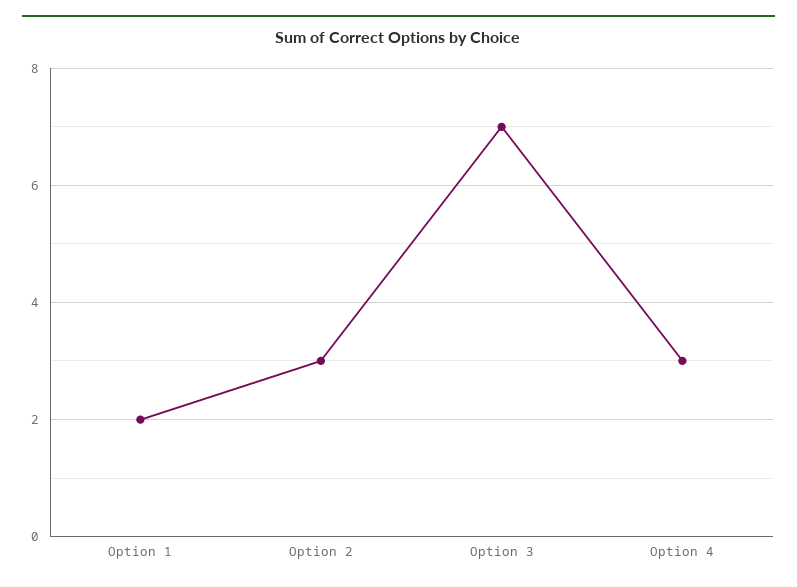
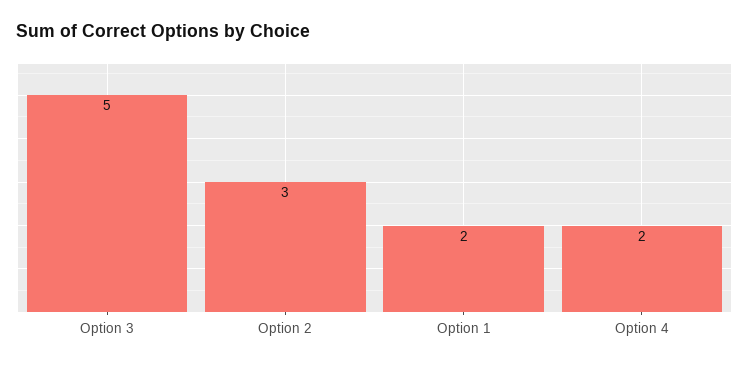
Option 3: 7 -> 5
Option 4: 3 -> 2

